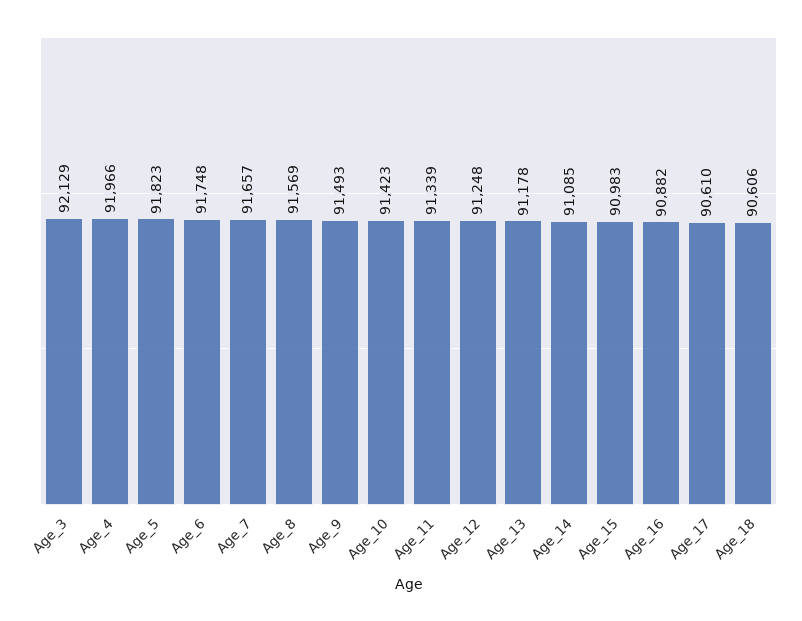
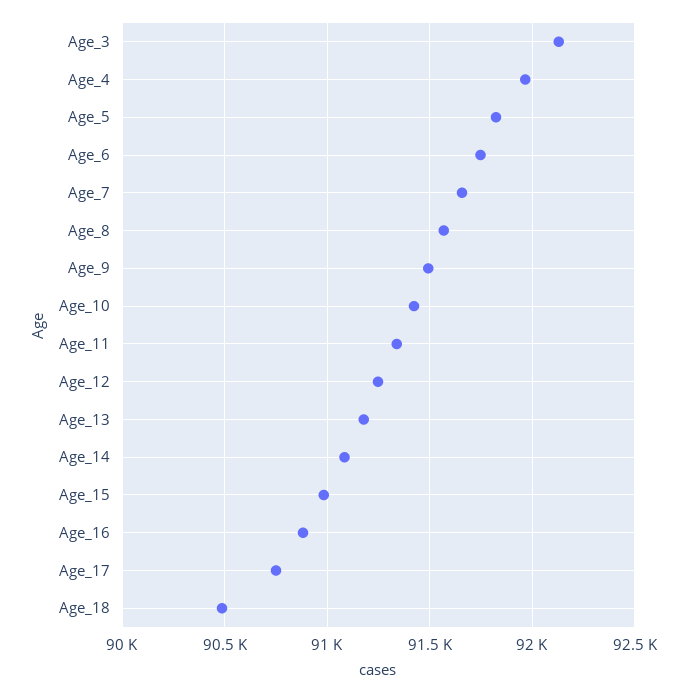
Age_17: 90610 -> 90750
Age_18: 90606 -> 90500

